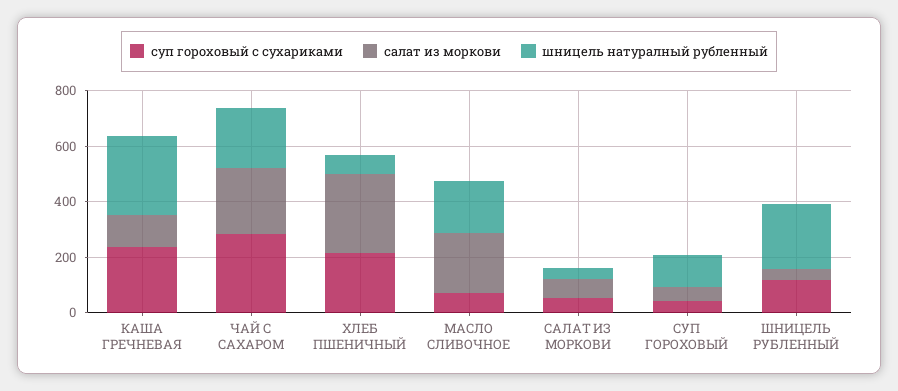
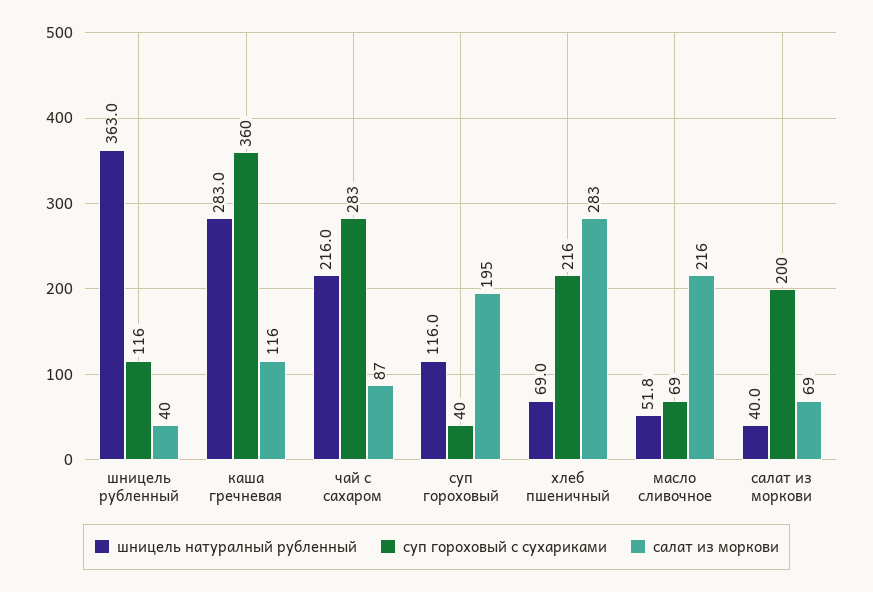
суп гороховый с сухариками, КАША ГРЕЧНЕВАЯ: 250 -> 360
салат из моркови, ЧАЙ С САХАРОМ: 250 -> 87
шницель натуралный рубленный, МАСЛО СЛИВОЧНОЕ: 200 -> 51.8
суп гороховый с сухариками, САЛАТ ИЗ МОРКОВИ: 50 -> 200
салат из моркови, СУП ГОРОХОВЫЙ: 50 -> 195
шницель натуралный рубленный, ШНИЦЕЛЬ РУБЛЕННЫЙ: 250 -> 363

